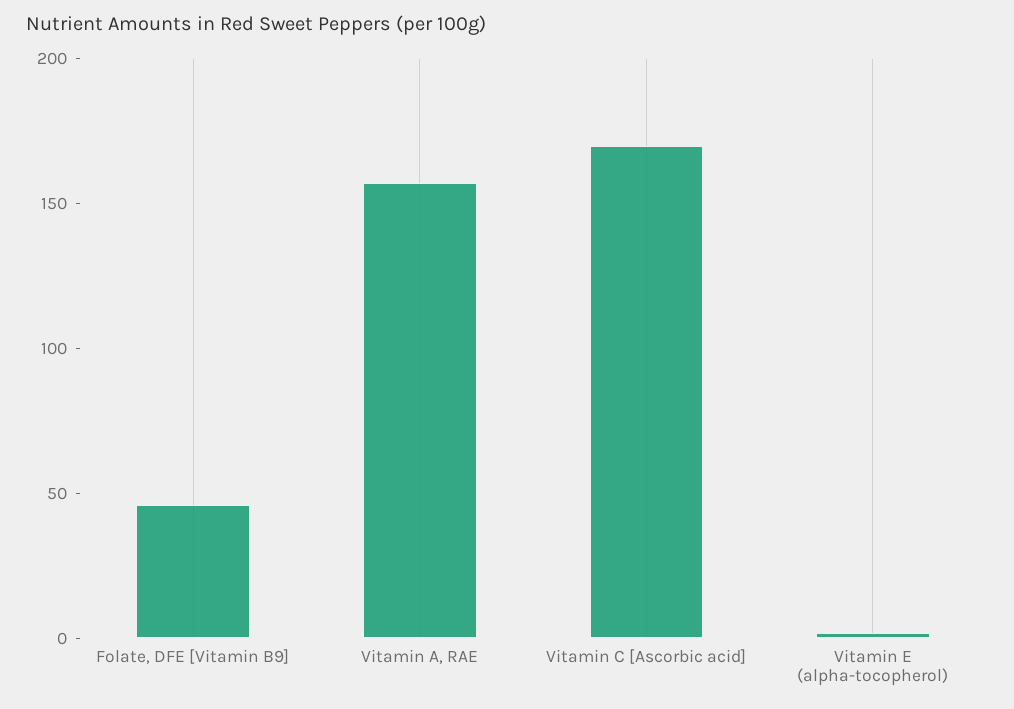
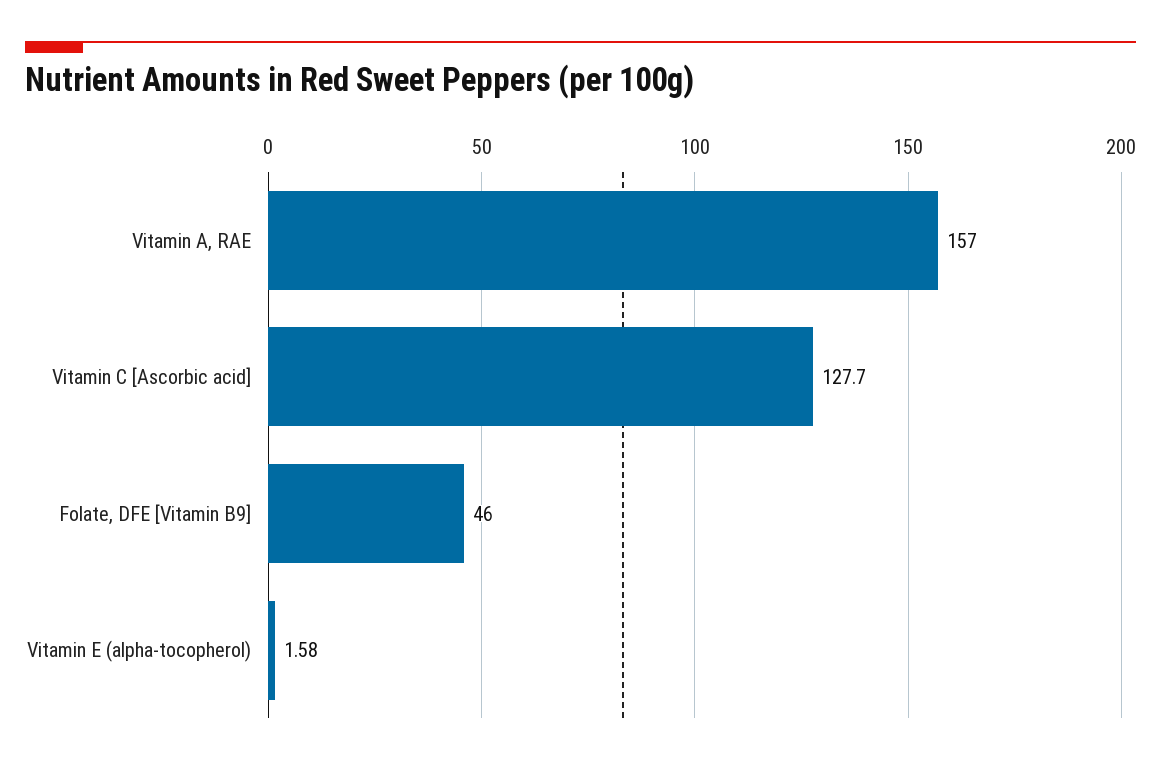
Vitamin C [Ascorbic acid]: 170 -> 127.7

